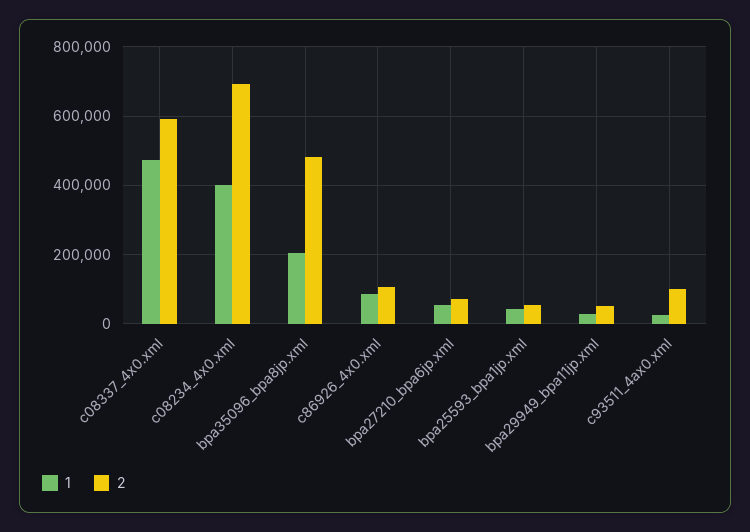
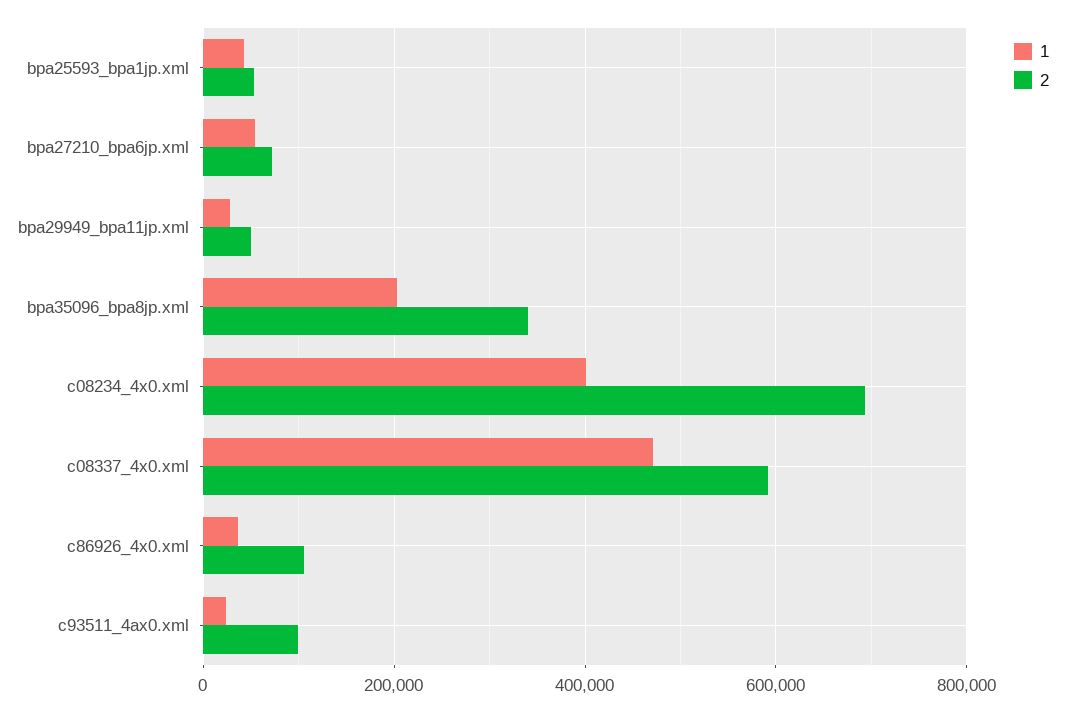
2, bpa35096_bpa8jp.xml: 480000 -> 340000
1, c86926_4x0.xml: 80000 -> 40000

